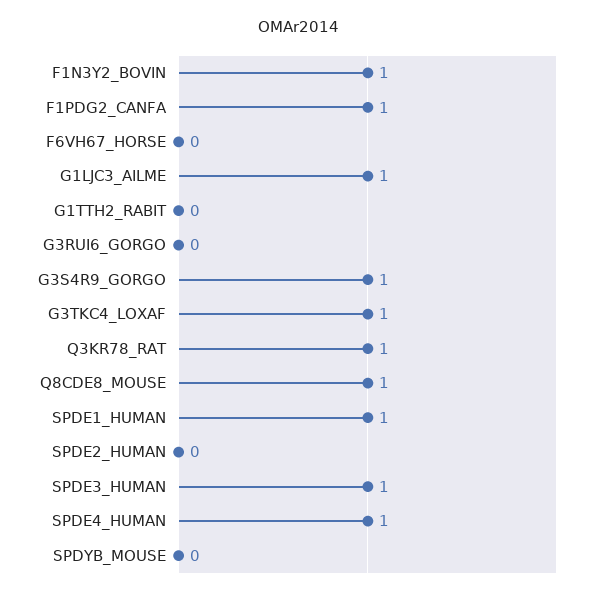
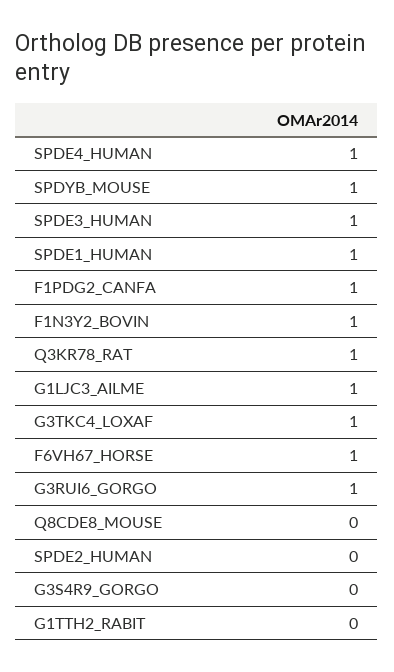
F6VH67_HORSE: 0 -> 1
G3RUI6_GORGO: 0 -> 1
G3S4R9_GORGO: 1 -> 0
Q8CDE8_MOUSE: 1 -> 0
SPDYB_MOUSE: 0 -> 1

